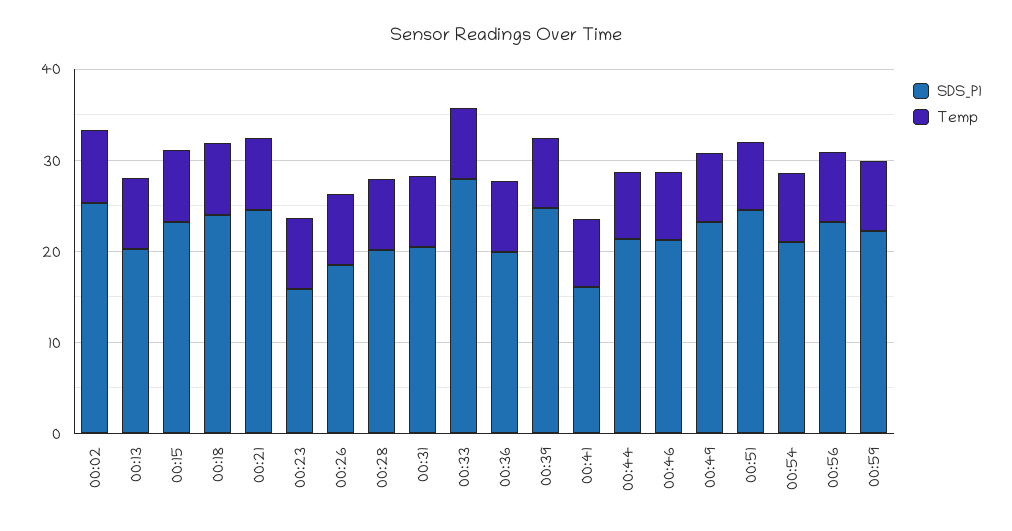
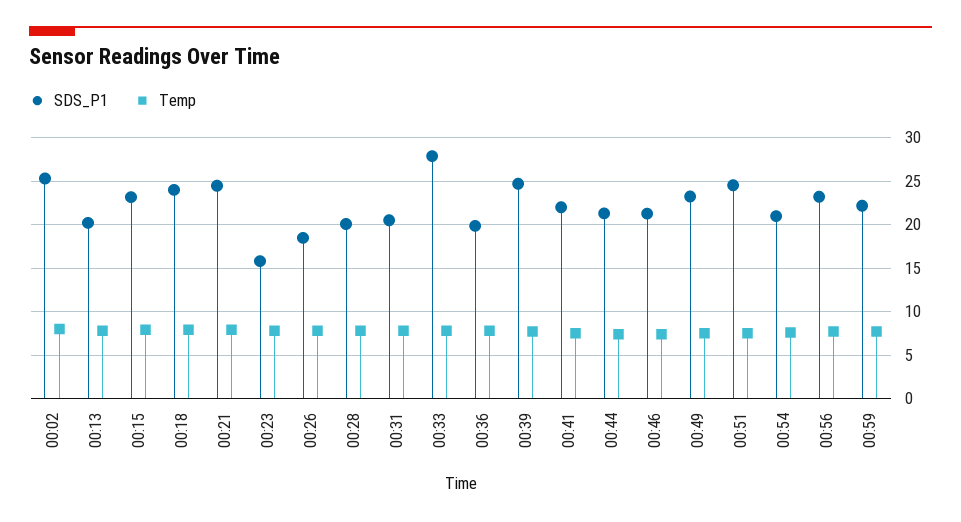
SDS_P1, 00:41: 16 -> 22

